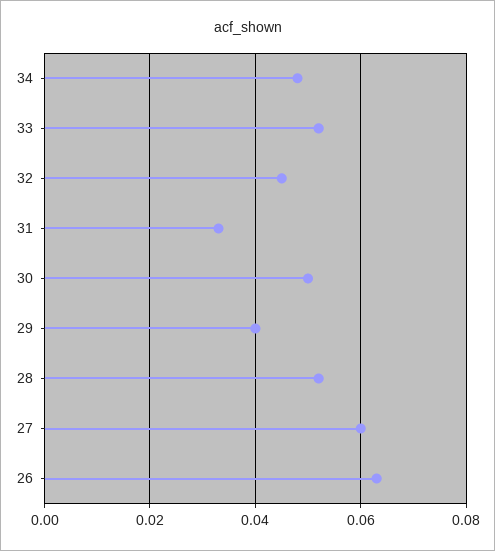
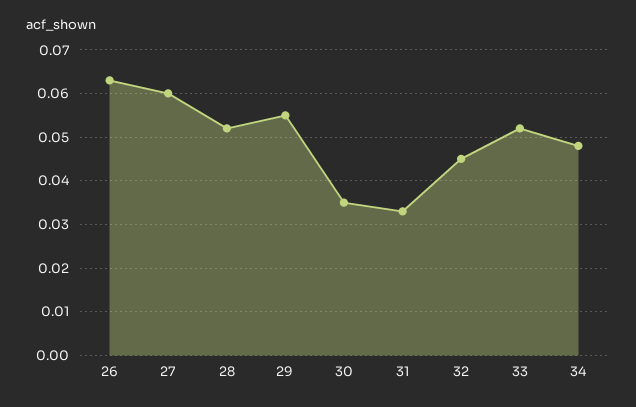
30: 0.05 -> 0.035
29: 0.04 -> 0.055

